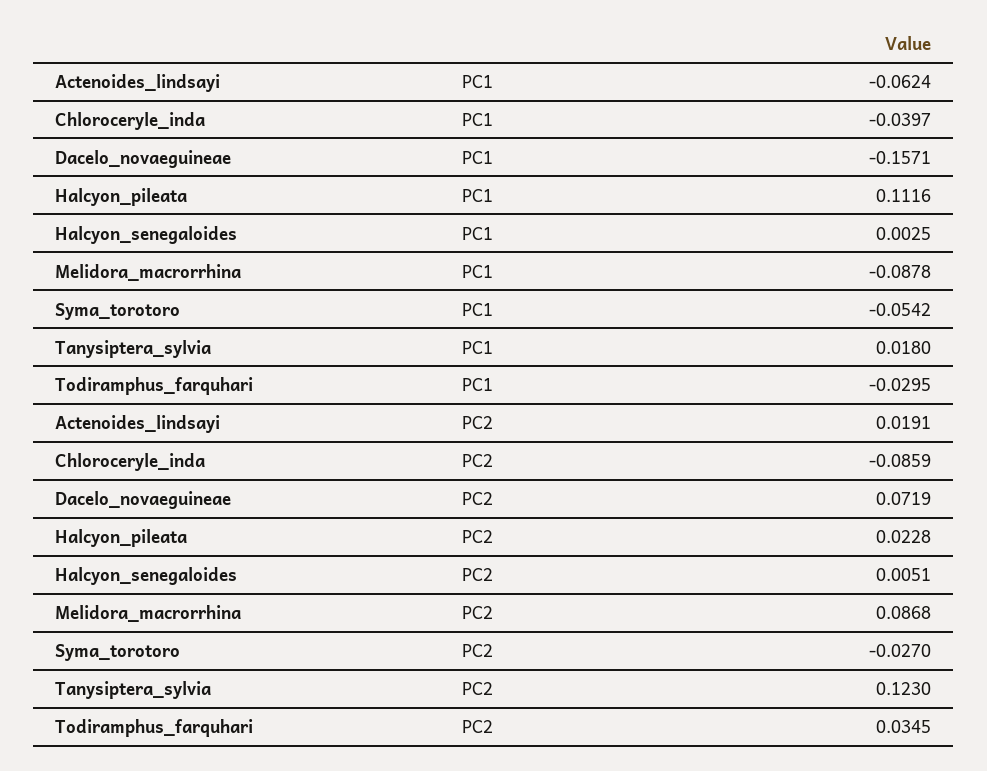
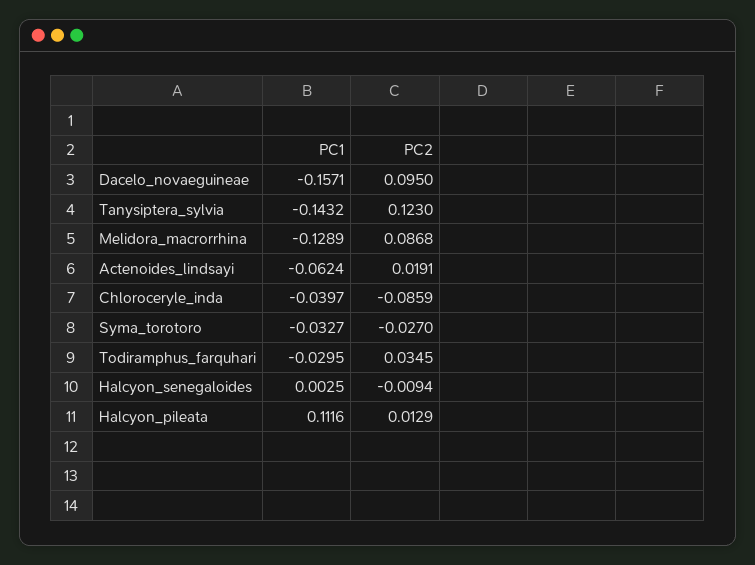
Melidora_macrorrhina, PC1: -0.0878 -> -0.1289
Syma_torotoro, PC1: -0.0542 -> -0.0327
Tanysiptera_sylvia, PC1: 0.018 -> -0.1432
Dacelo_novaeguineae, PC2: 0.0719 -> 0.095
Halcyon_pileata, PC2: 0.0228 -> 0.0129
Halcyon_senegaloides, PC2: 0.0051 -> -0.0094

